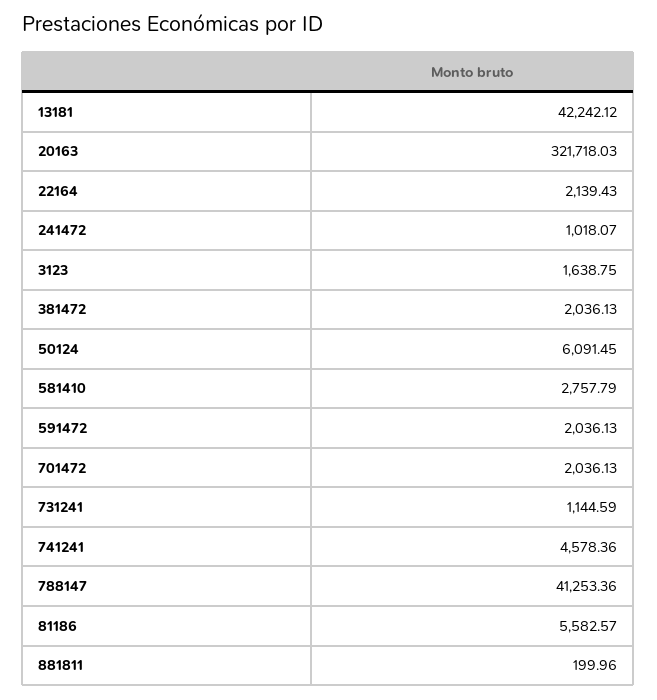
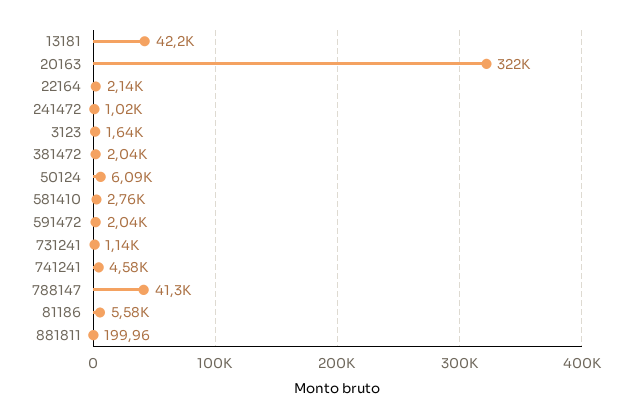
701472: 2036.13 -> none

